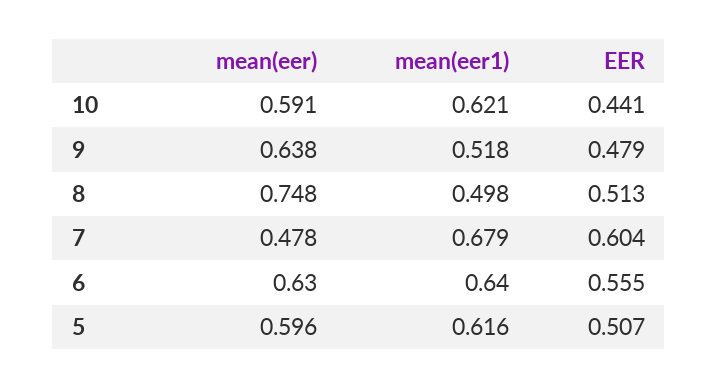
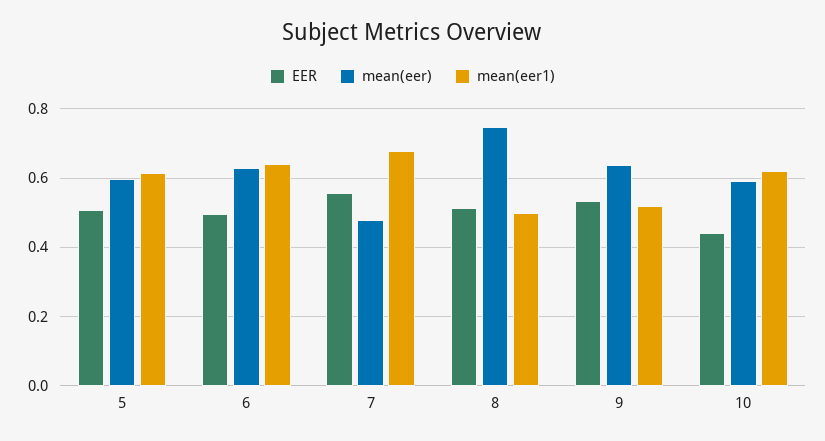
EER, 9: 0.479 -> 0.54
EER, 7: 0.604 -> 0.56
EER, 6: 0.555 -> 0.5

